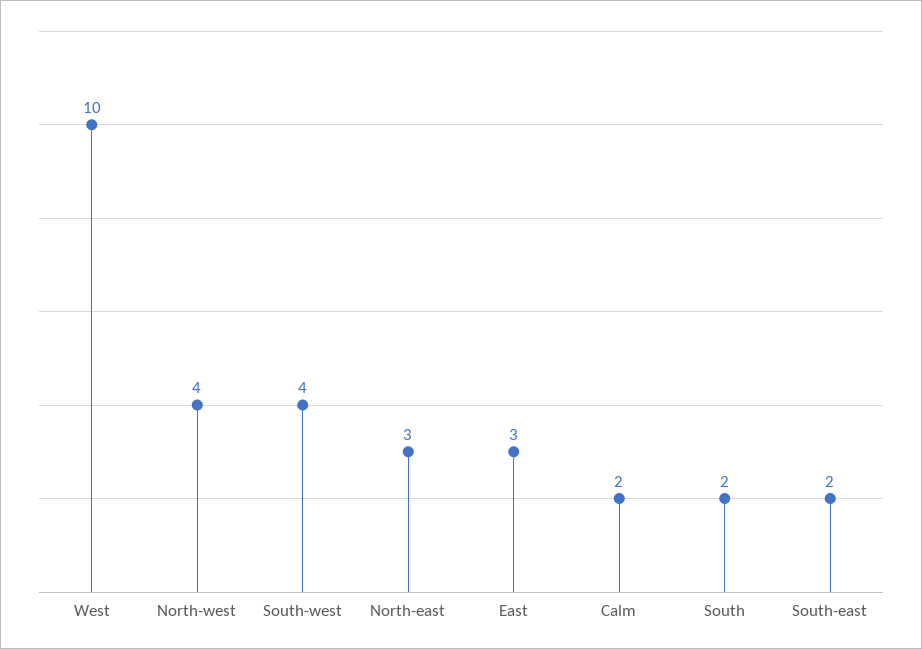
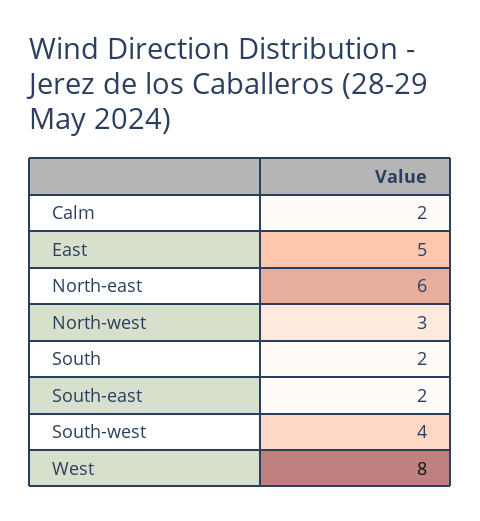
West: 10 -> 8
North-west: 4 -> 3
North-east: 3 -> 6
East: 3 -> 5

